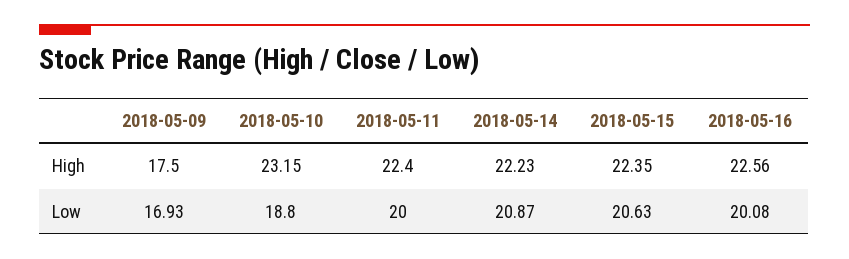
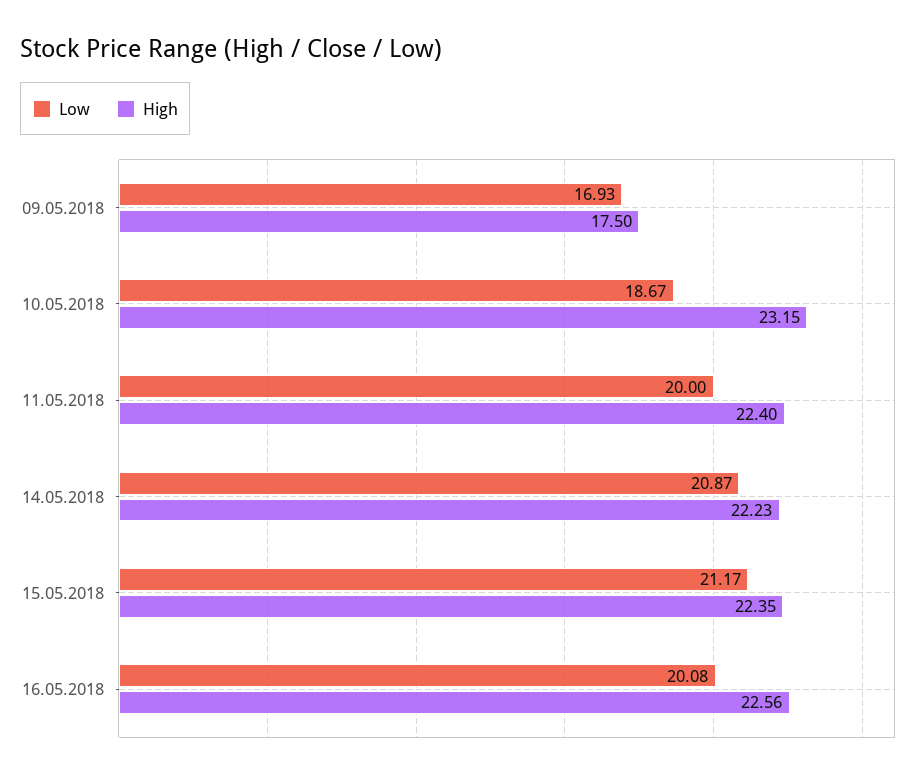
Low, 2018-05-10: 18.8 -> 18.67
Low, 2018-05-15: 20.63 -> 21.17

